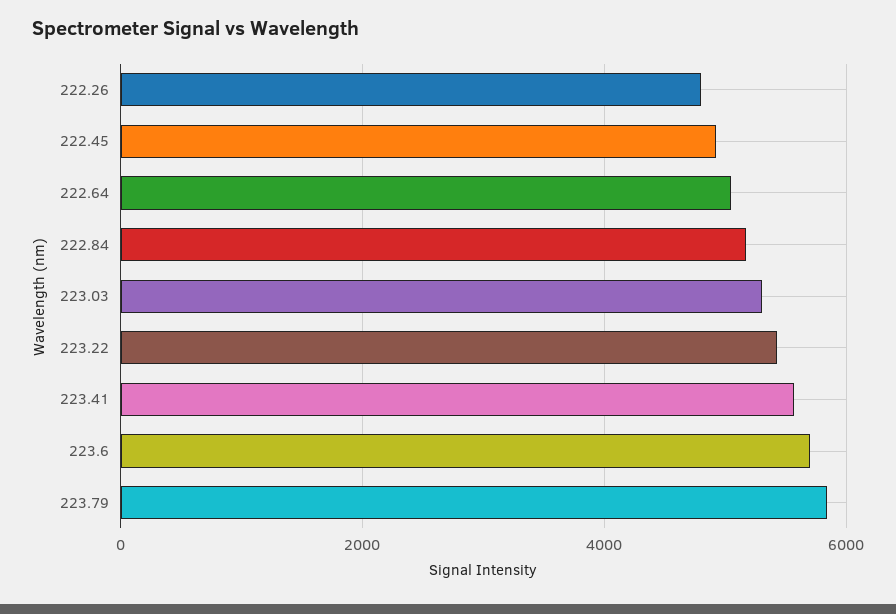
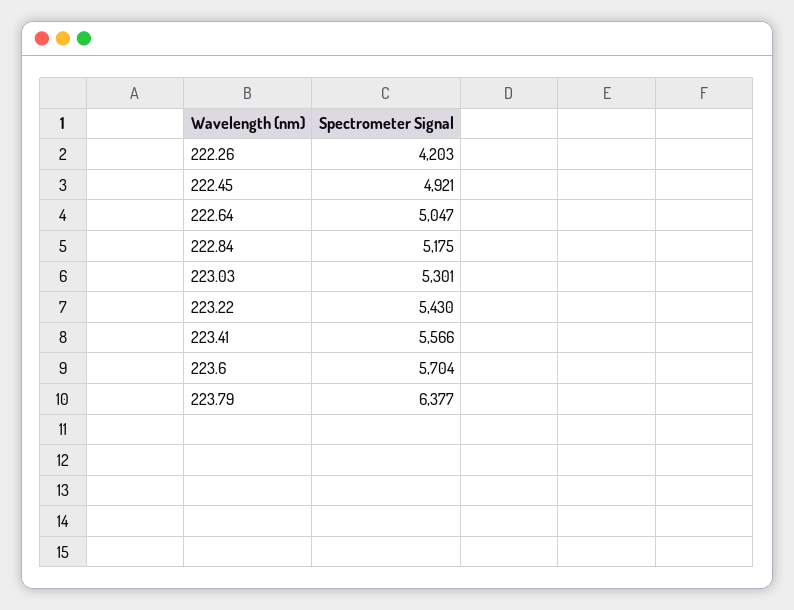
222.26: 4800 -> 4203
223.79: 5800 -> 6377

